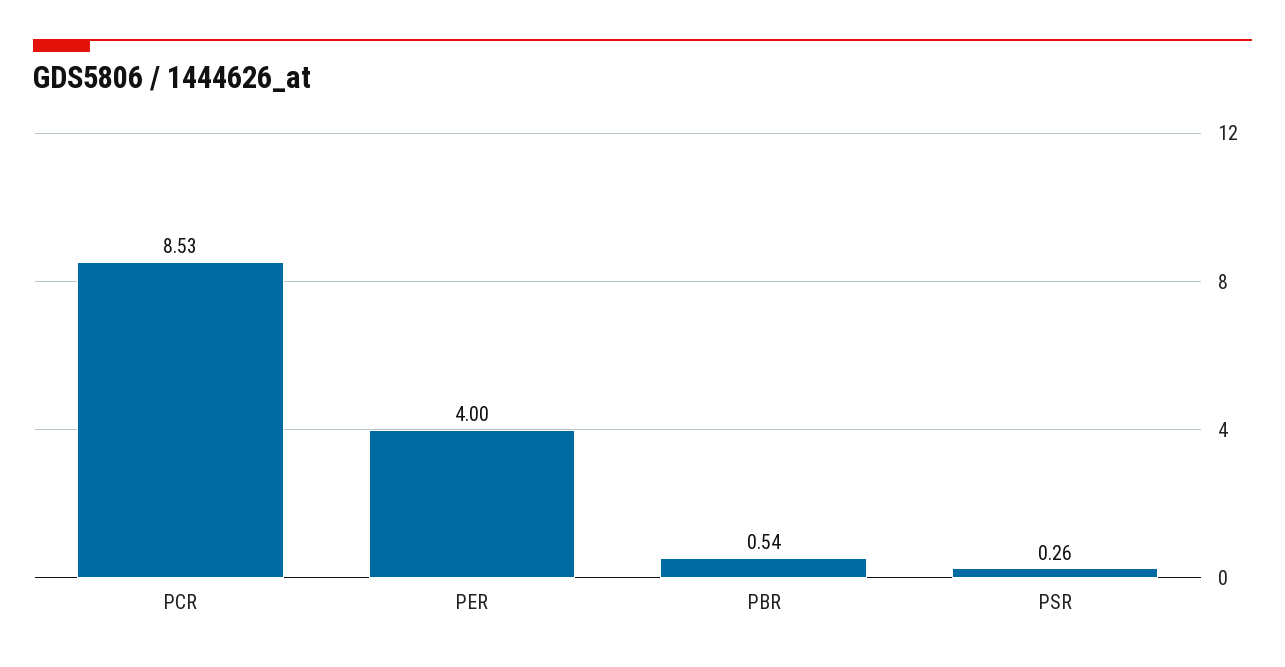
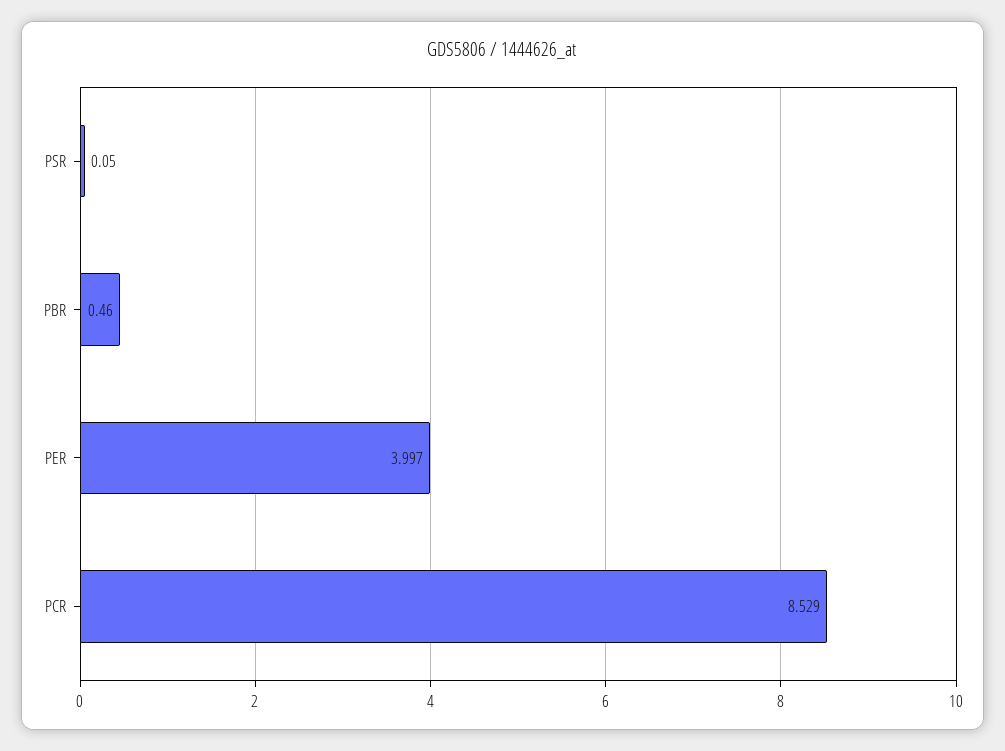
PBR: 0.54 -> 0.46
PSR: 0.26 -> 0.05

